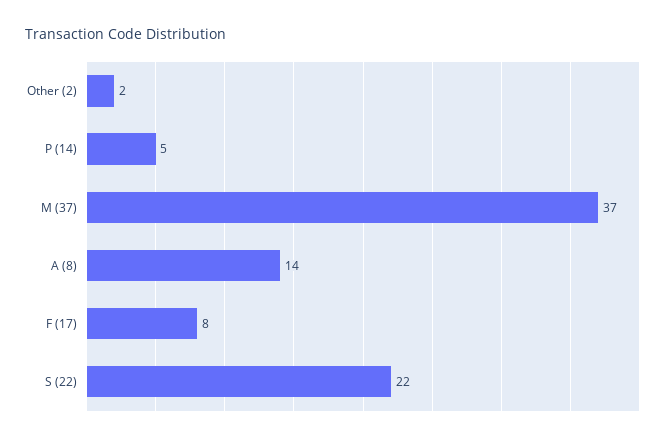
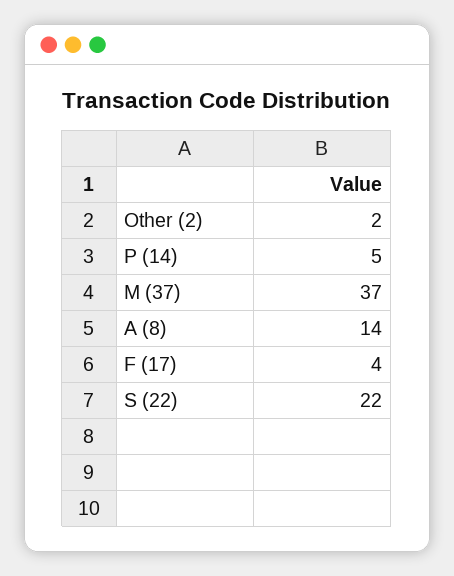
F (17): 8 -> 4

